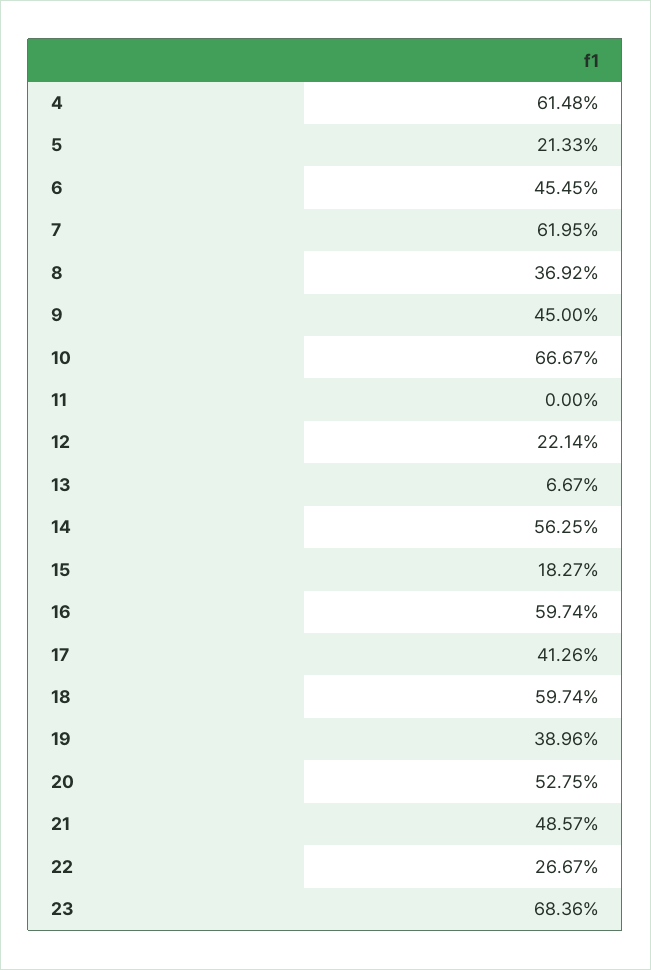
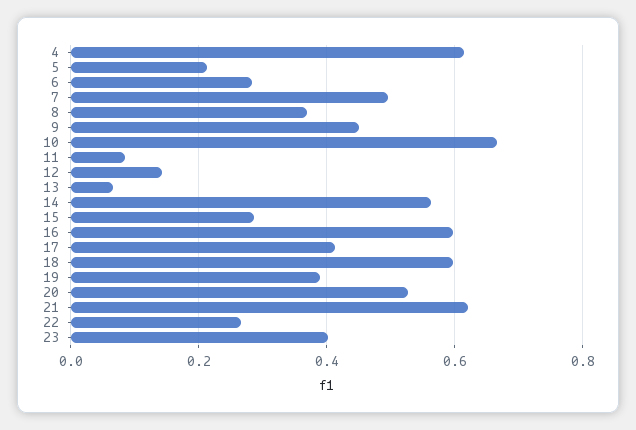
6: 0.4545 -> 0.28
7: 0.6195 -> 0.5
11: 0 -> 0.08
12: 0.2214 -> 0.14
15: 0.1827 -> 0.28
21: 0.4857 -> 0.62
23: 0.6836 -> 0.4

